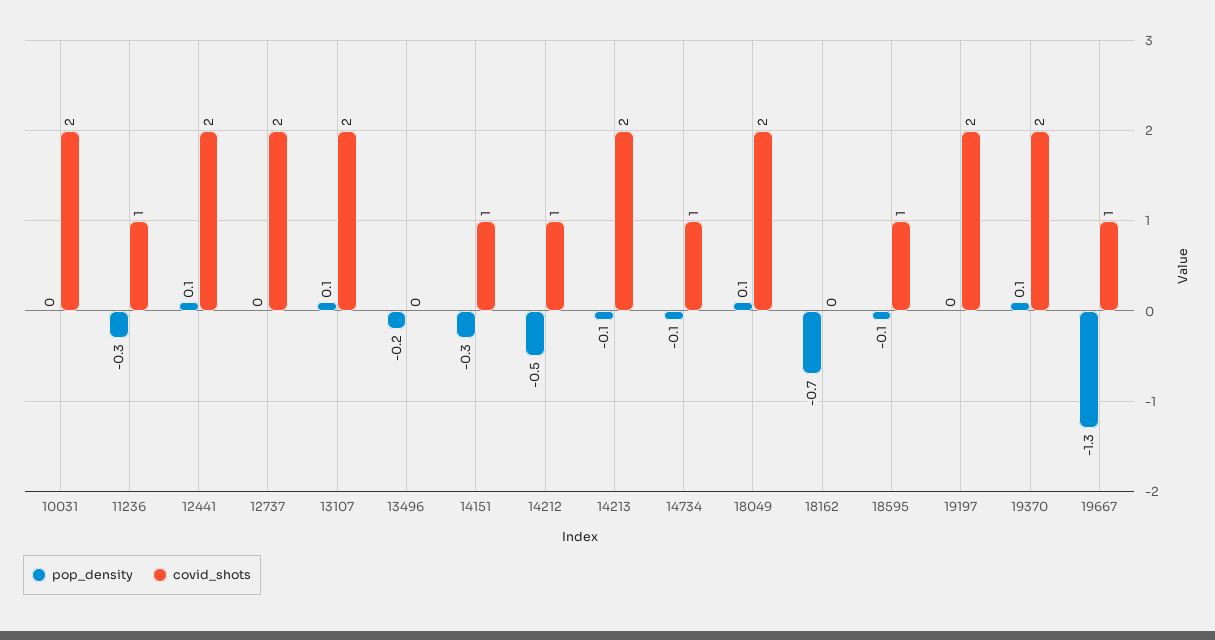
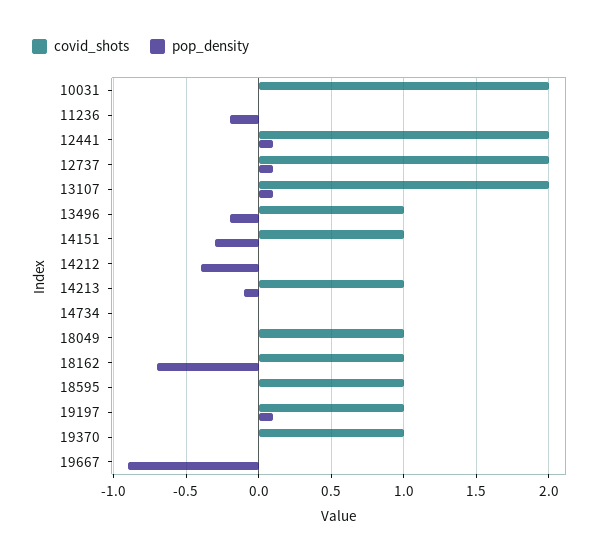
pop_density, 11236: -0.3 -> -0.2
covid_shots, 11236: 1 -> 0
pop_density, 12737: 0 -> 0.1
covid_shots, 13496: 0 -> 1
pop_density, 14212: -0.5 -> -0.4
covid_shots, 14212: 1 -> 0
covid_shots, 14213: 2 -> 1
pop_density, 14734: -0.1 -> 0
covid_shots, 14734: 1 -> 0
pop_density, 18049: 0.1 -> 0
covid_shots, 18049: 2 -> 1
covid_shots, 18162: 0 -> 1
pop_density, 18595: -0.1 -> 0
pop_density, 19197: 0 -> 0.1
covid_shots, 19197: 2 -> 1
pop_density, 19370: 0.1 -> 0
covid_shots, 19370: 2 -> 1
pop_density, 19667: -1.3 -> -0.9
covid_shots, 19667: 1 -> 0

